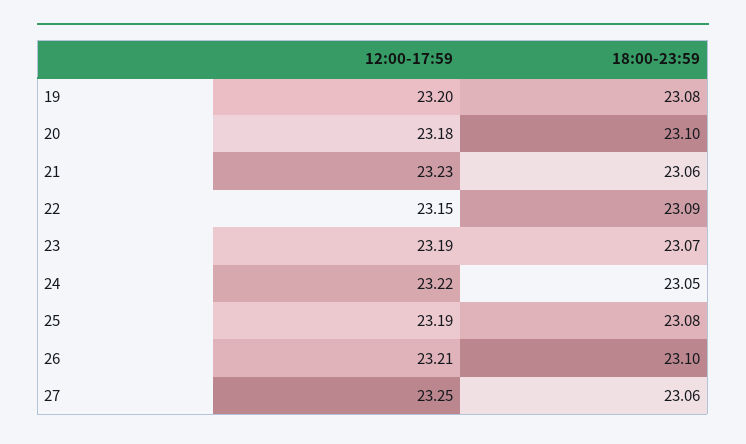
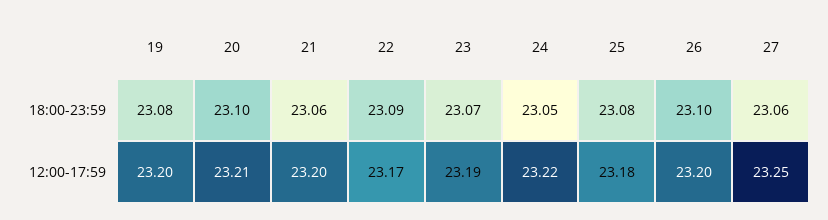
12:00-17:59, 20: 23.18 -> 23.21
12:00-17:59, 21: 23.23 -> 23.2
12:00-17:59, 22: 23.15 -> 23.17
12:00-17:59, 25: 23.19 -> 23.18
12:00-17:59, 26: 23.21 -> 23.2

